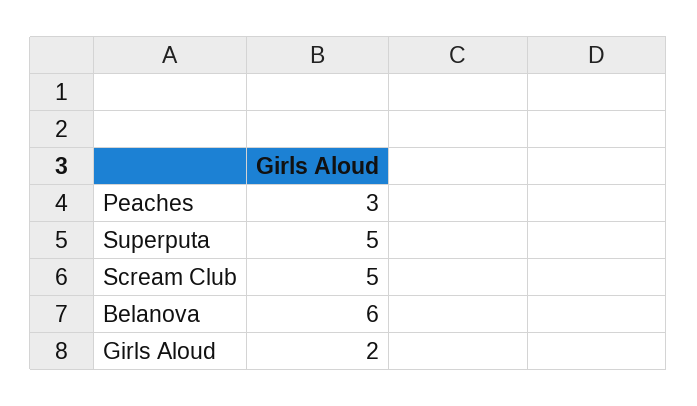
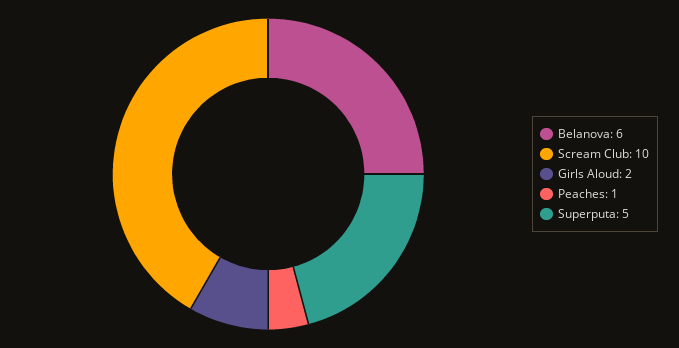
Peaches: 3 -> 1
Scream Club: 5 -> 10

